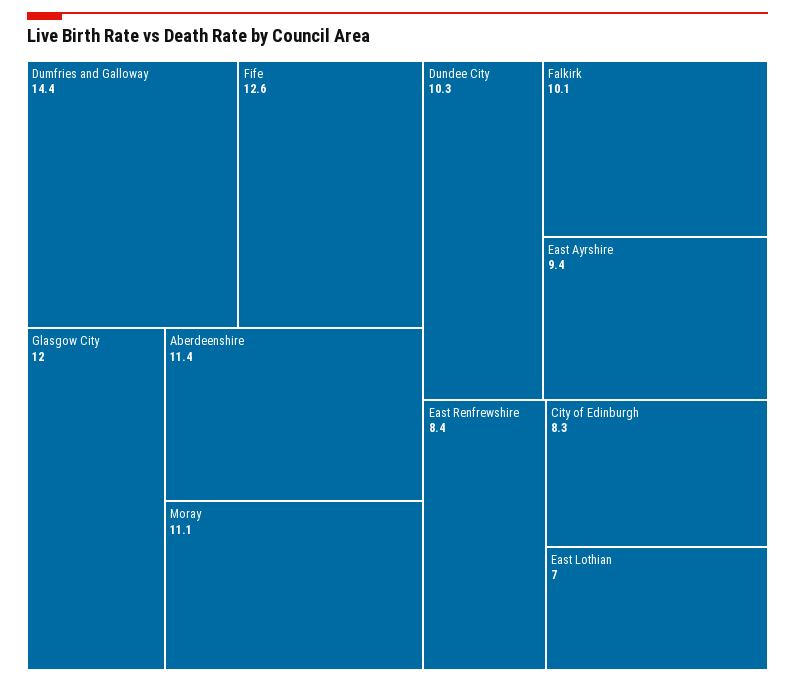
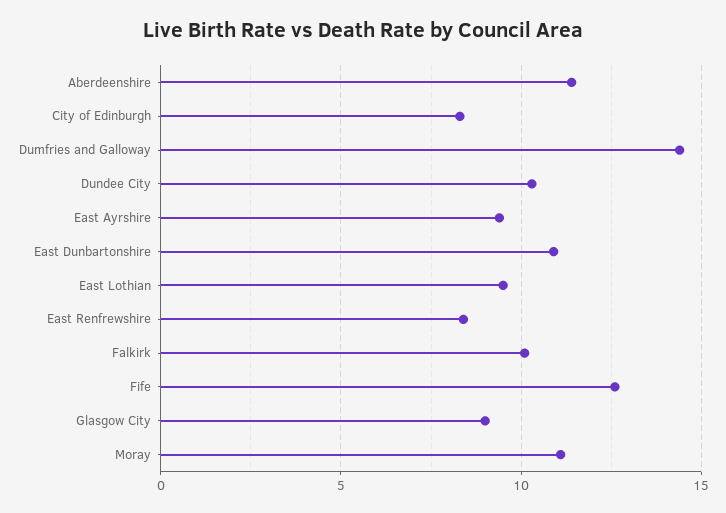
Glasgow City: 12 -> 9
East Lothian: 7 -> 9.5
East Dunbartonshire: none -> 11

